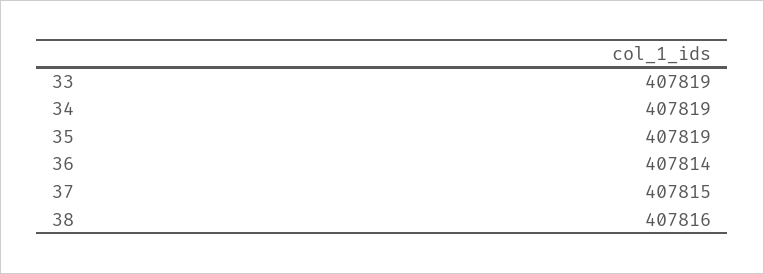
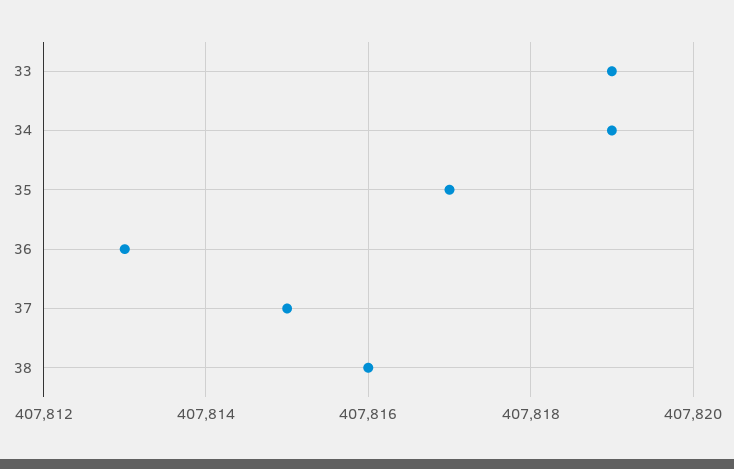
35: 407819 -> 407817
36: 407814 -> 407813

